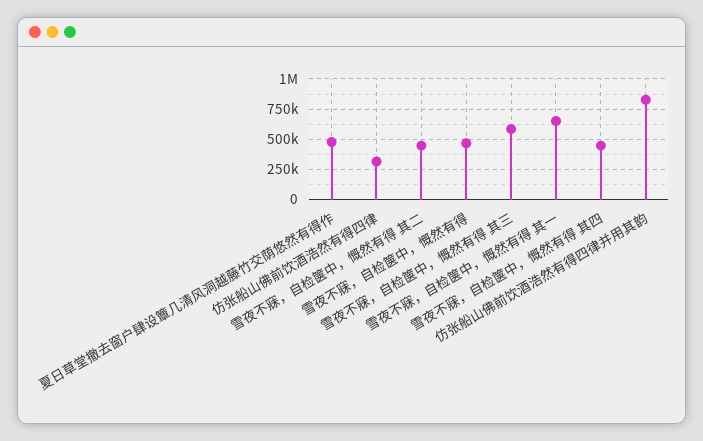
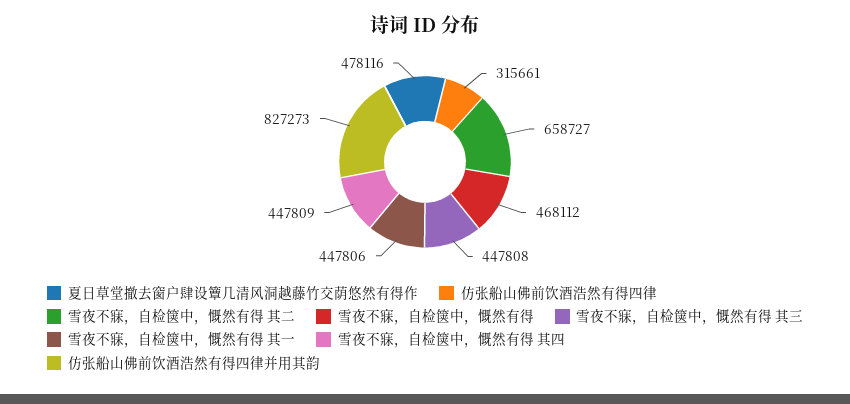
雪夜不寐，自检箧中，慨然有得 其二: 450000 -> 658727
雪夜不寐，自检箧中，慨然有得 其三: 600000 -> 447808
雪夜不寐，自检箧中，慨然有得 其一: 650000 -> 447806

